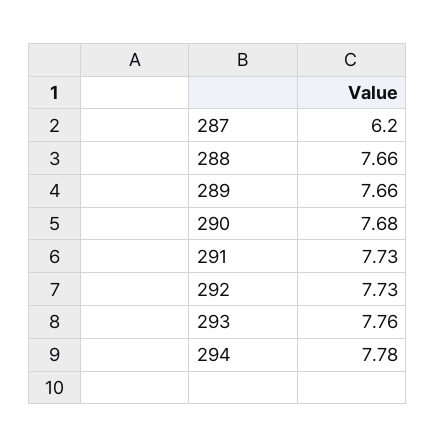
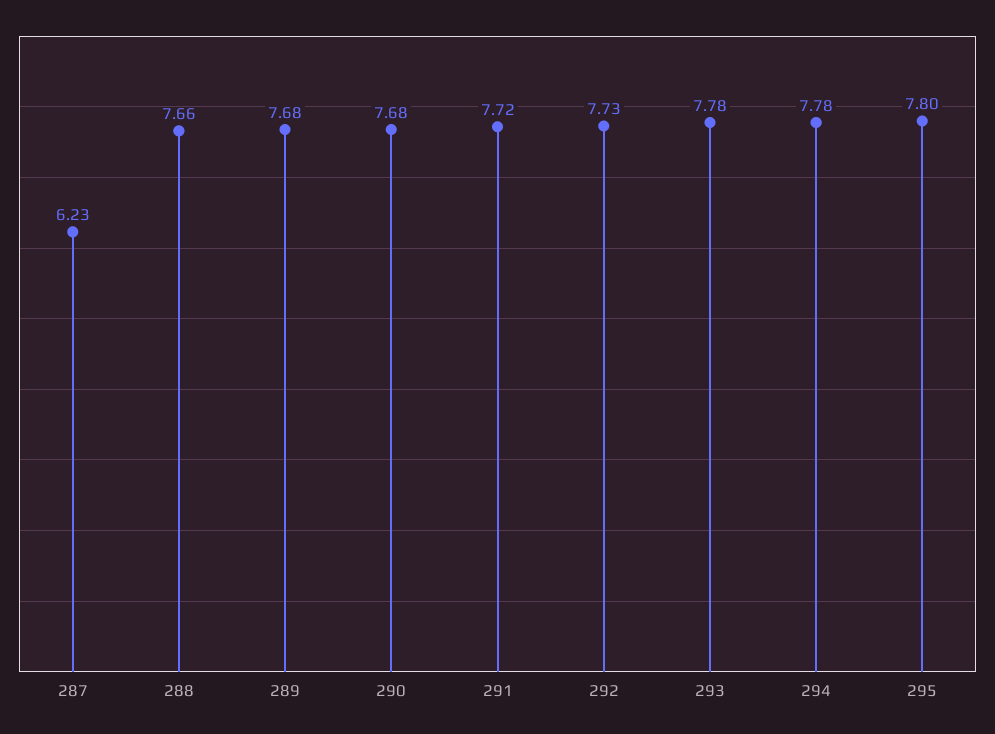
287: 6.2 -> 6.23
289: 7.66 -> 7.68
291: 7.73 -> 7.72
293: 7.76 -> 7.78
295: none -> 7.8

